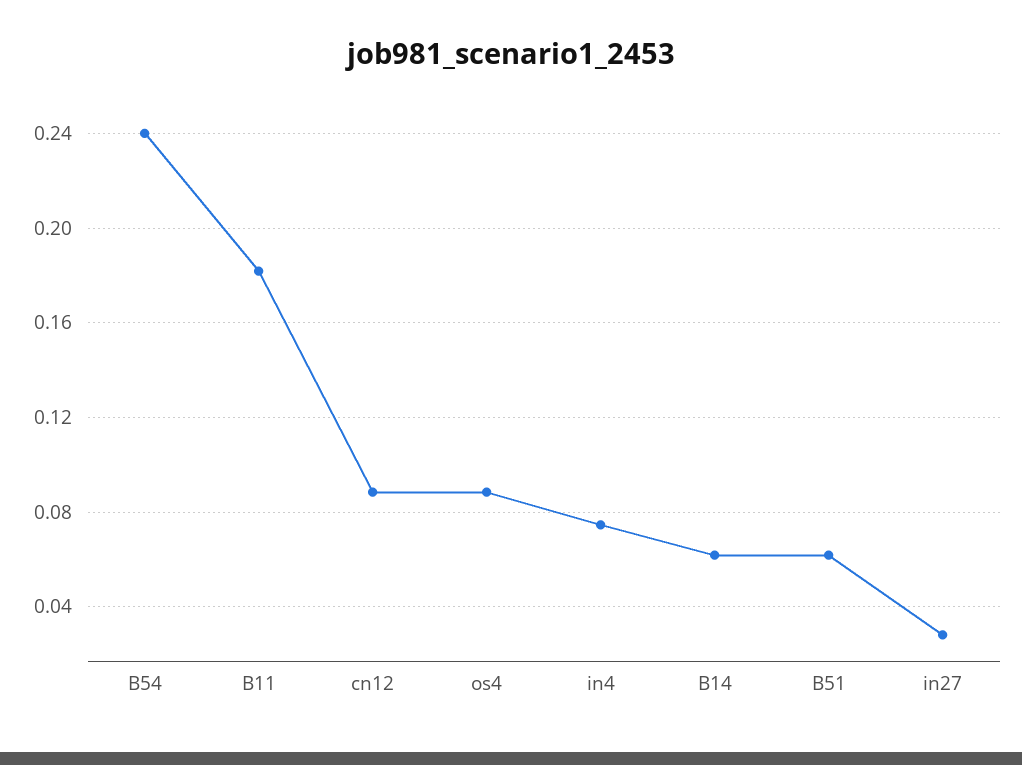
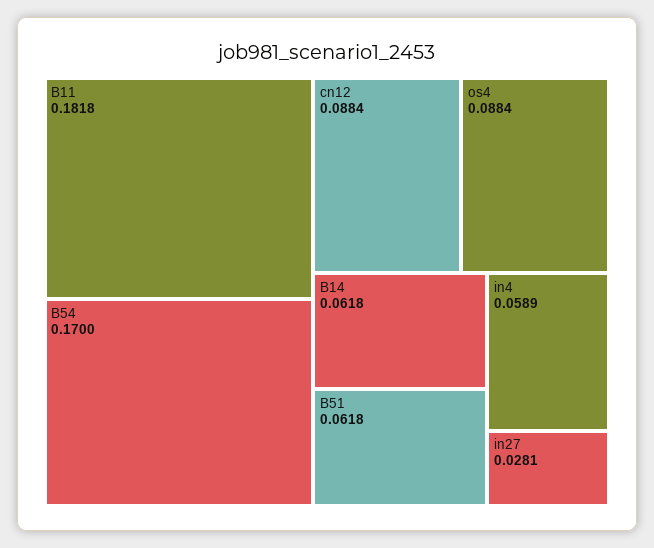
B54: 0.24 -> 0.17
in4: 0.075 -> 0.0589

